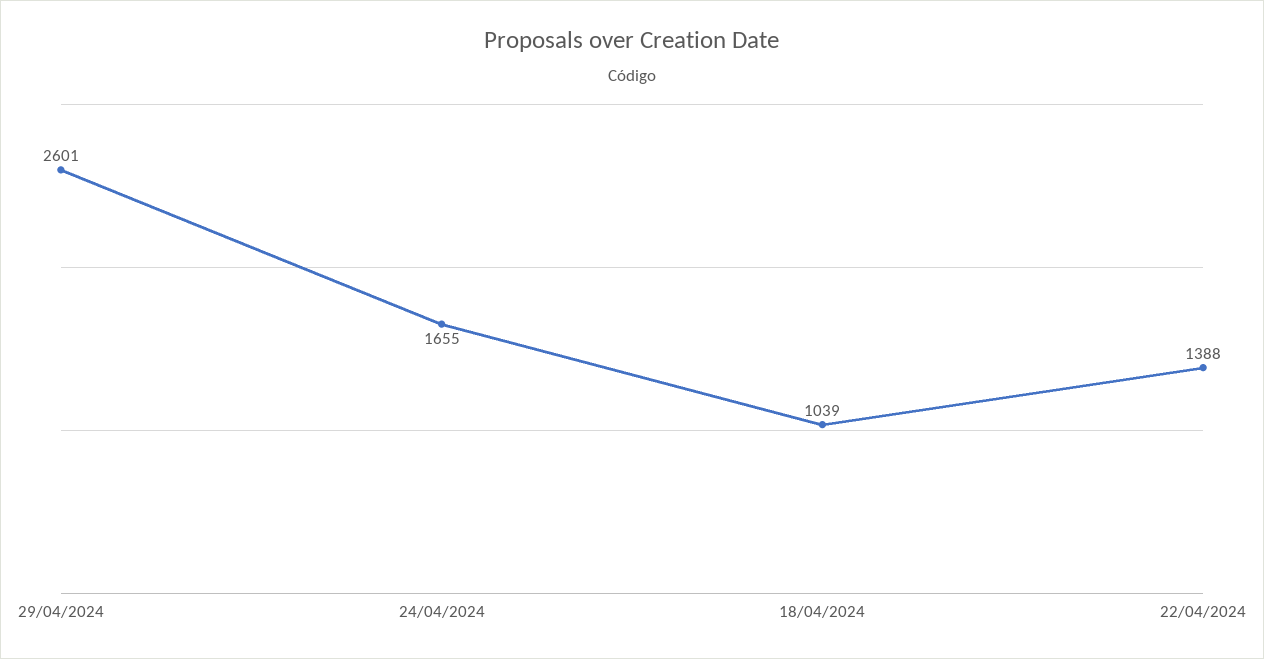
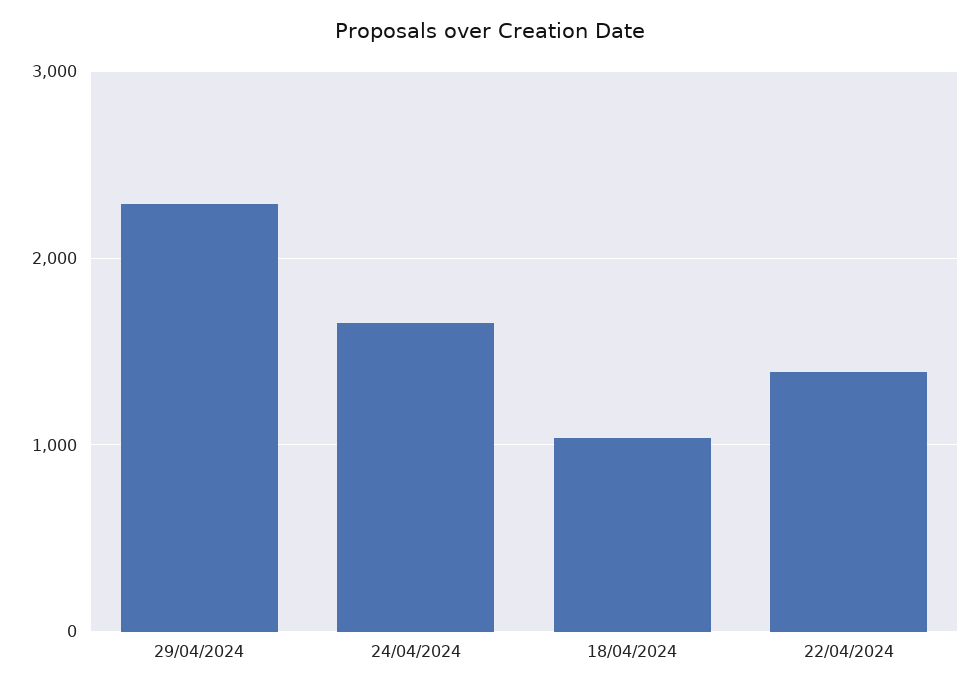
29/04/2024: 2601 -> 2300

